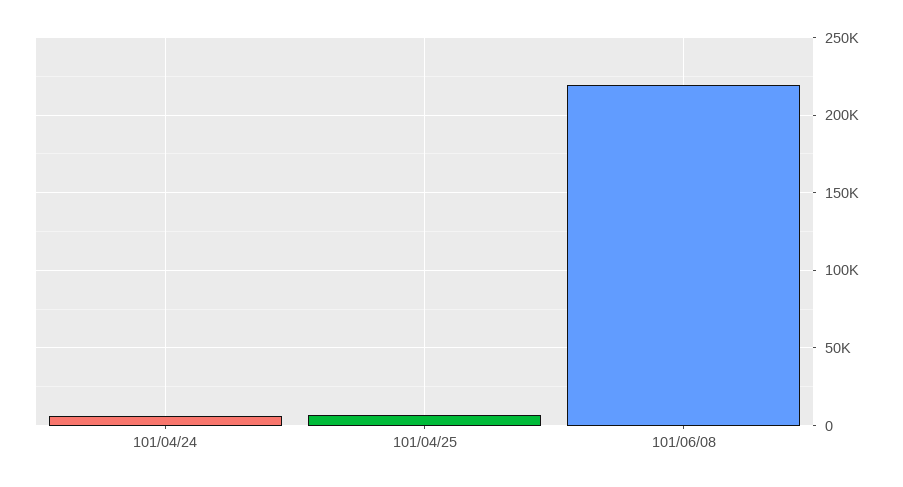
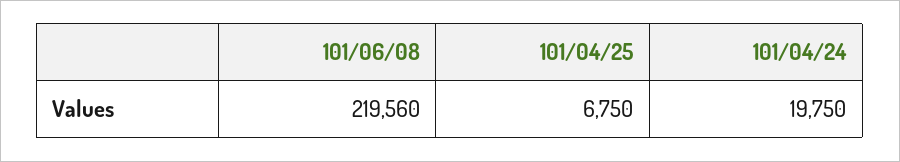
101/04/24: 5000 -> 19750

